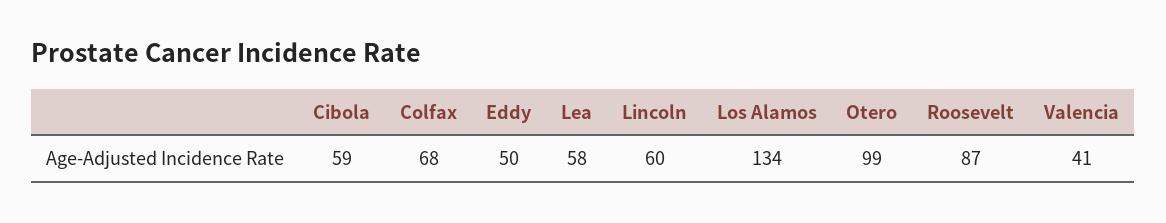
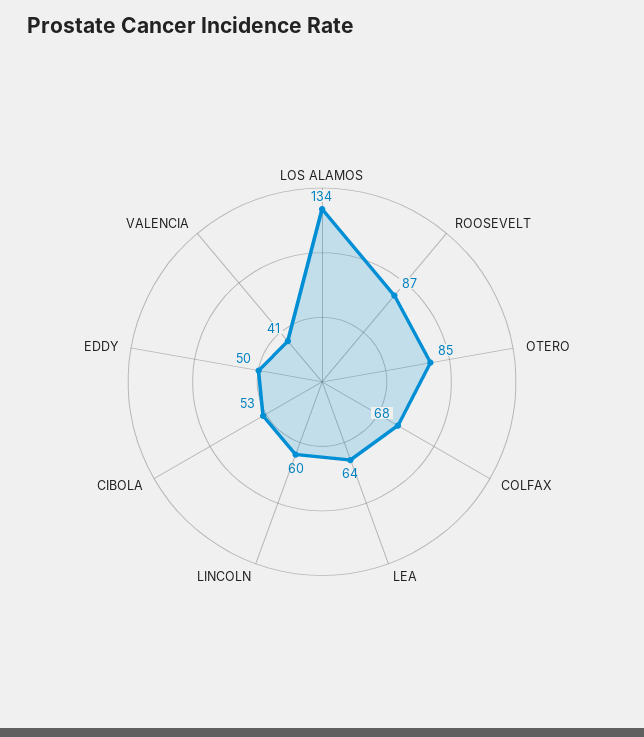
Cibola: 59 -> 53
Lea: 58 -> 64
Otero: 99 -> 85

